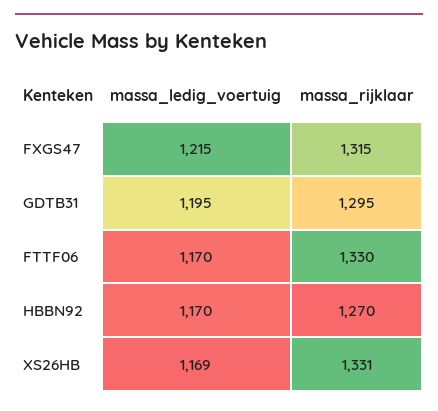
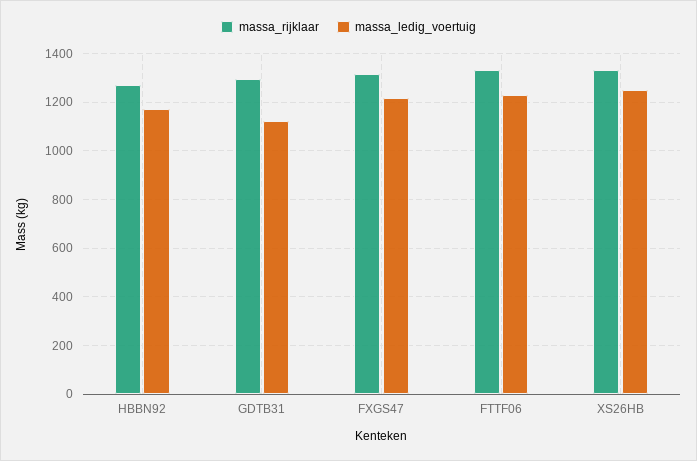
massa_ledig_voertuig, GDTB31: 1195 -> 1125
massa_ledig_voertuig, FTTF06: 1170 -> 1225
massa_ledig_voertuig, XS26HB: 1169 -> 1250

